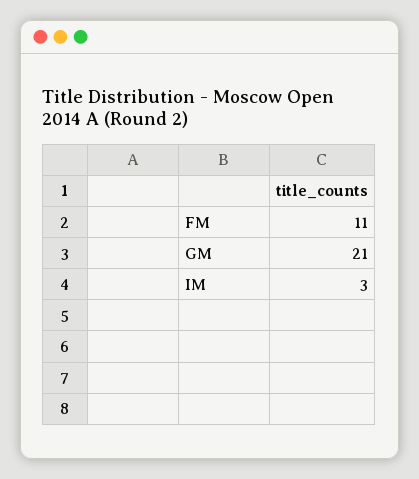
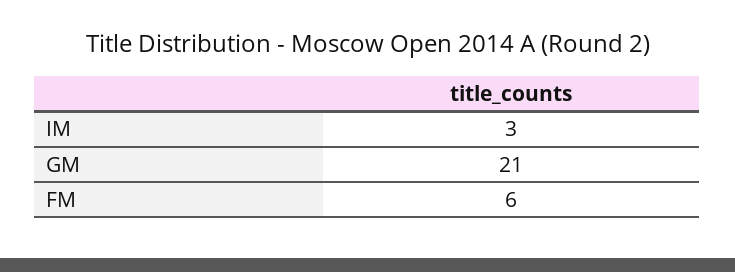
FM: 11 -> 6

